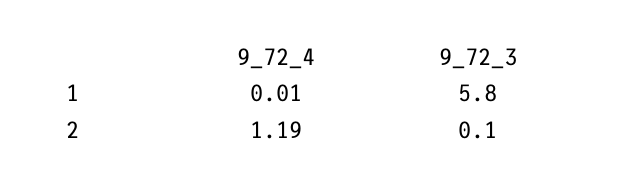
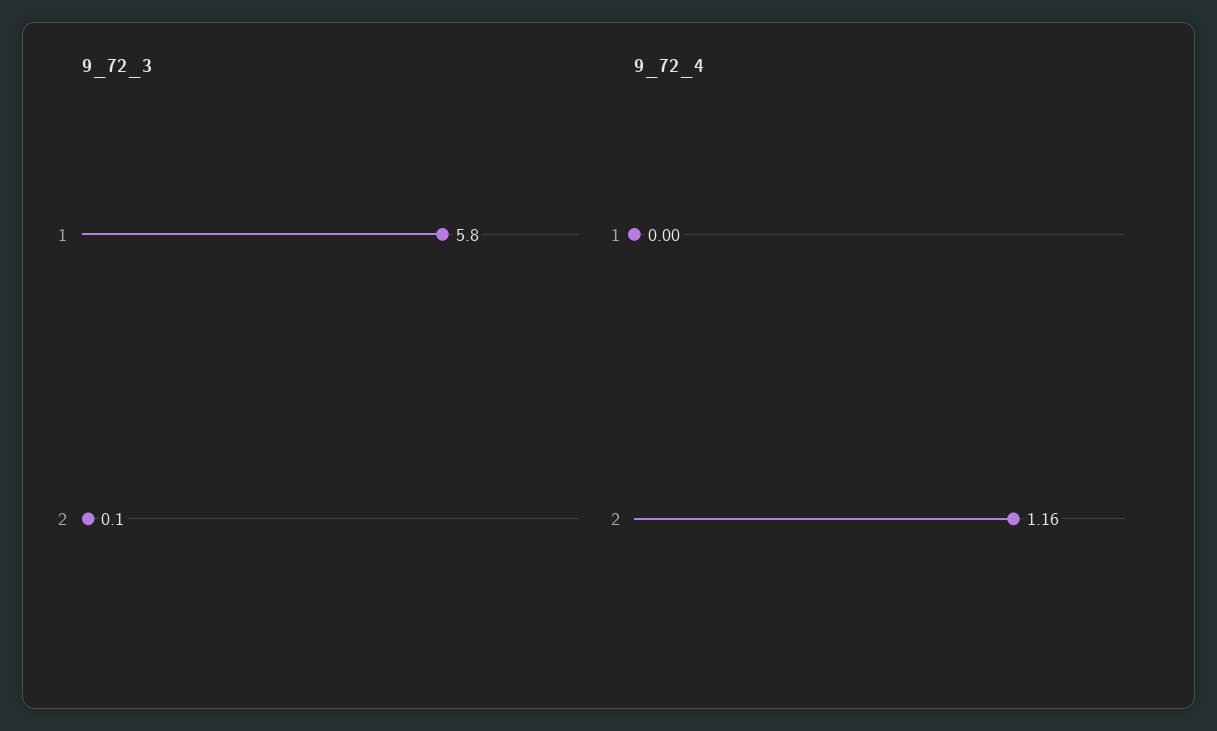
9_72_4, 1: 0.01 -> 0
9_72_4, 2: 1.19 -> 1.16

